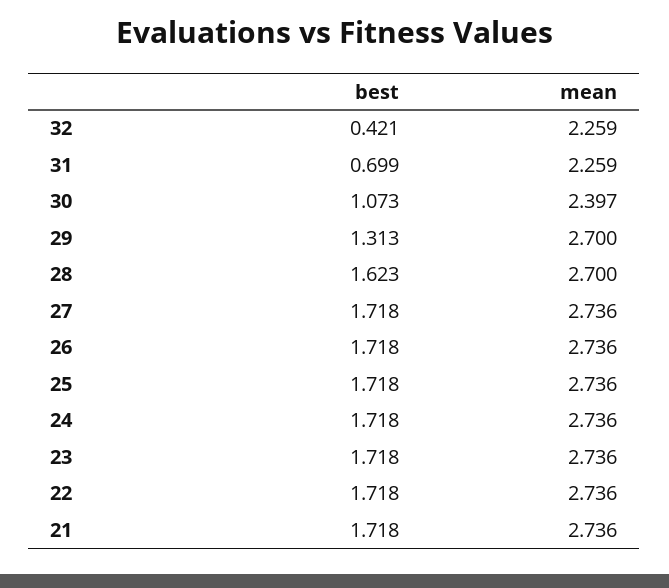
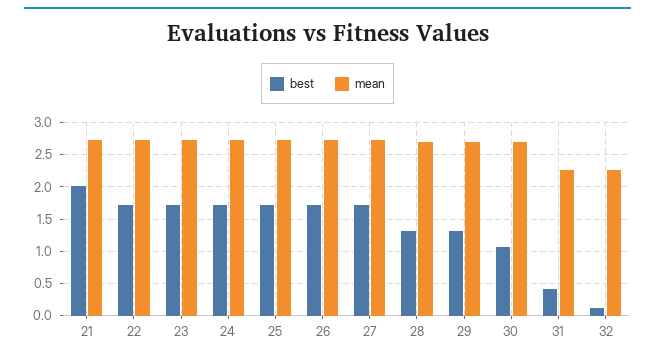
best, 32: 0.421 -> 0.1
best, 31: 0.699 -> 0.4
mean, 30: 2.397 -> 2.7
best, 28: 1.623 -> 1.3
best, 21: 1.718 -> 2

